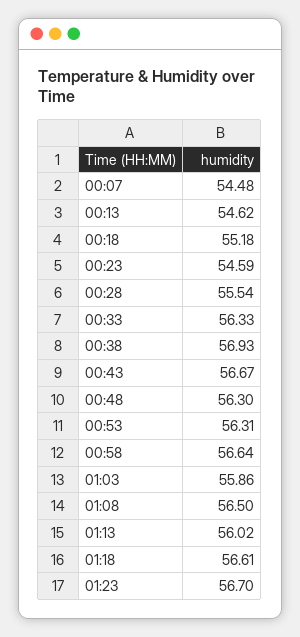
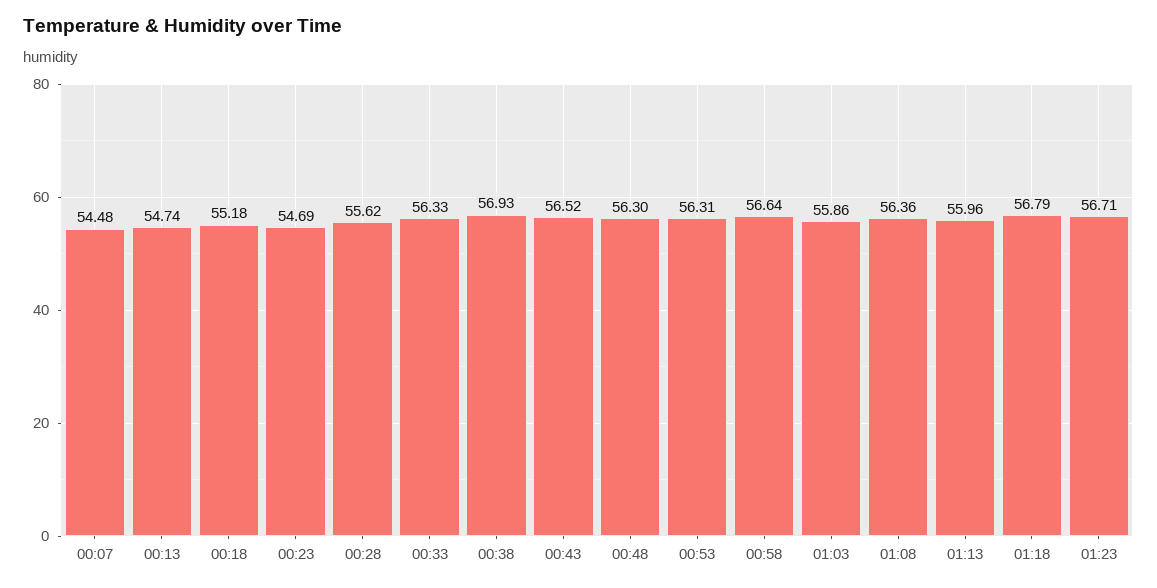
00:13: 54.62 -> 54.74
00:23: 54.59 -> 54.69
00:28: 55.54 -> 55.62
00:43: 56.67 -> 56.52
01:08: 56.5 -> 56.36
01:13: 56.02 -> 55.96
01:18: 56.61 -> 56.79
01:23: 56.7 -> 56.71

